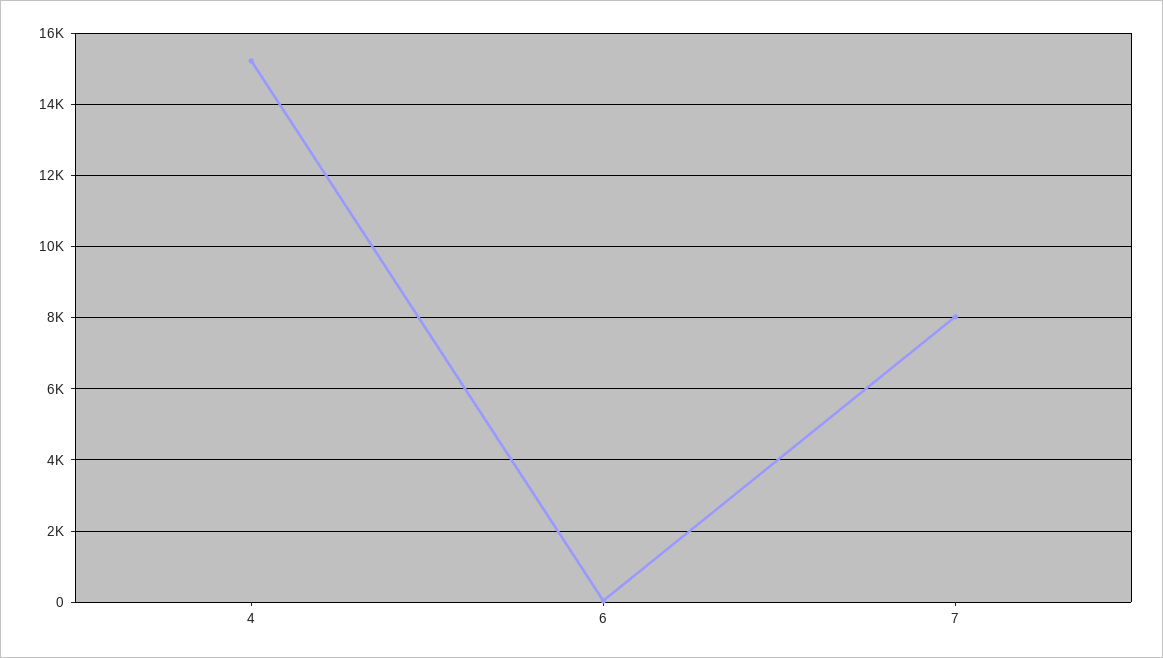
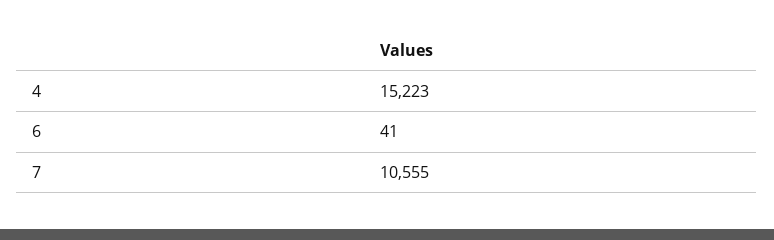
7: 8000 -> 10555

